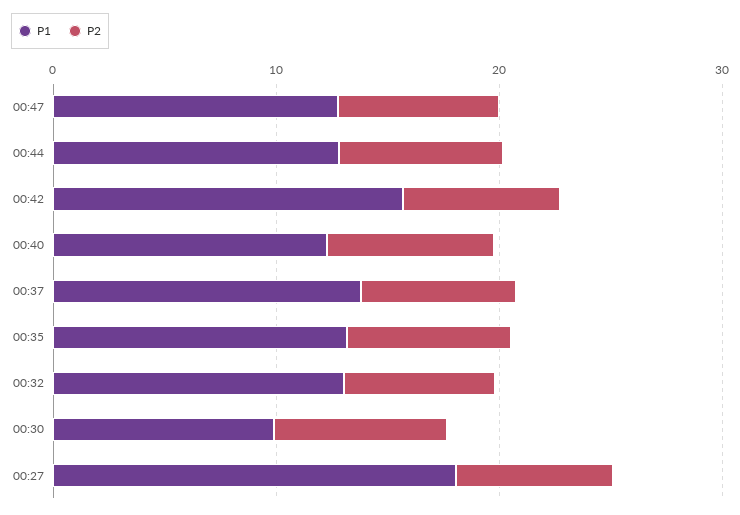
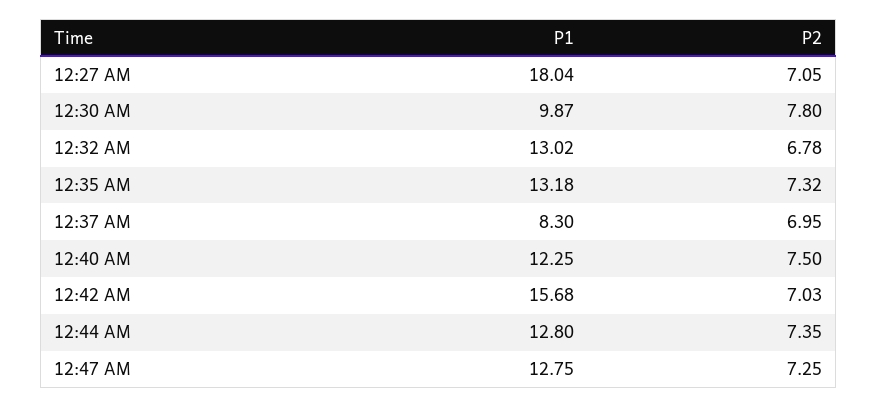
P1, 00:37: 14 -> 8.3

